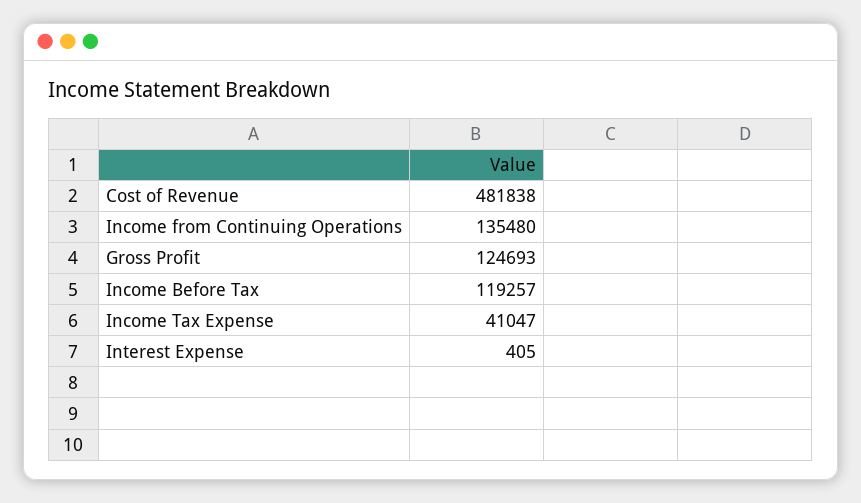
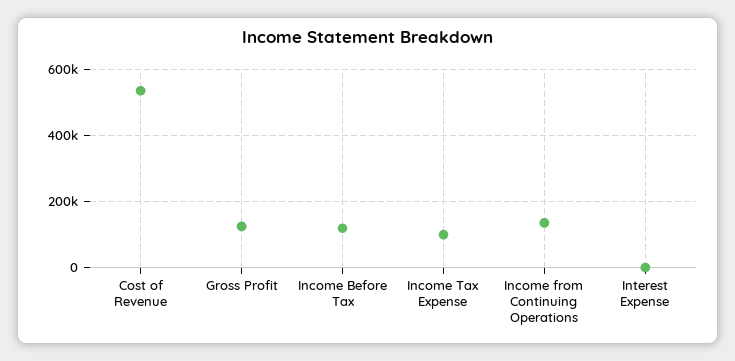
Cost of Revenue: 481838 -> 540000
Income Tax Expense: 41047 -> 100000

